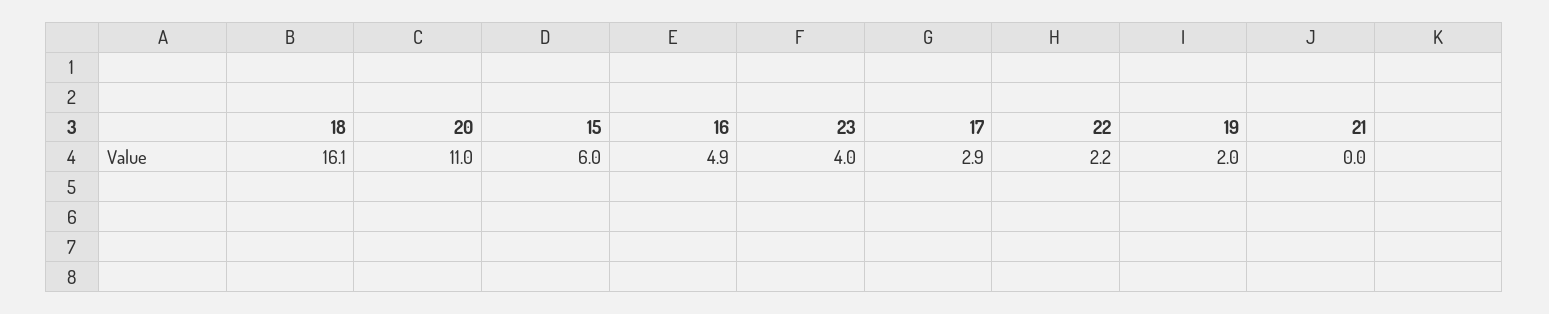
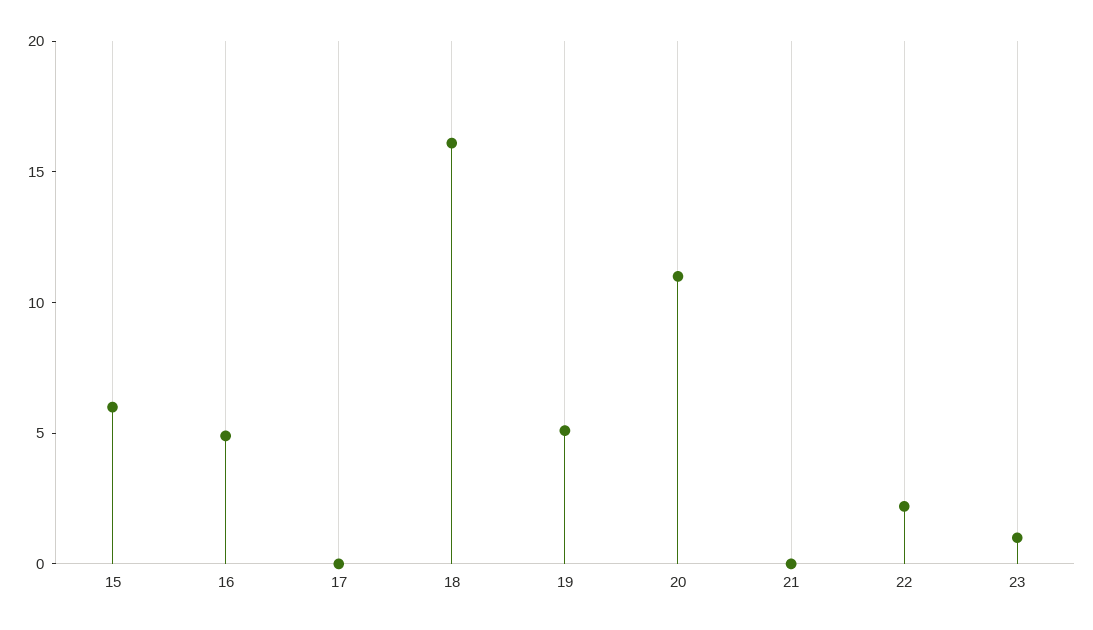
23: 4 -> 1
17: 2.9 -> 0
19: 2 -> 5

